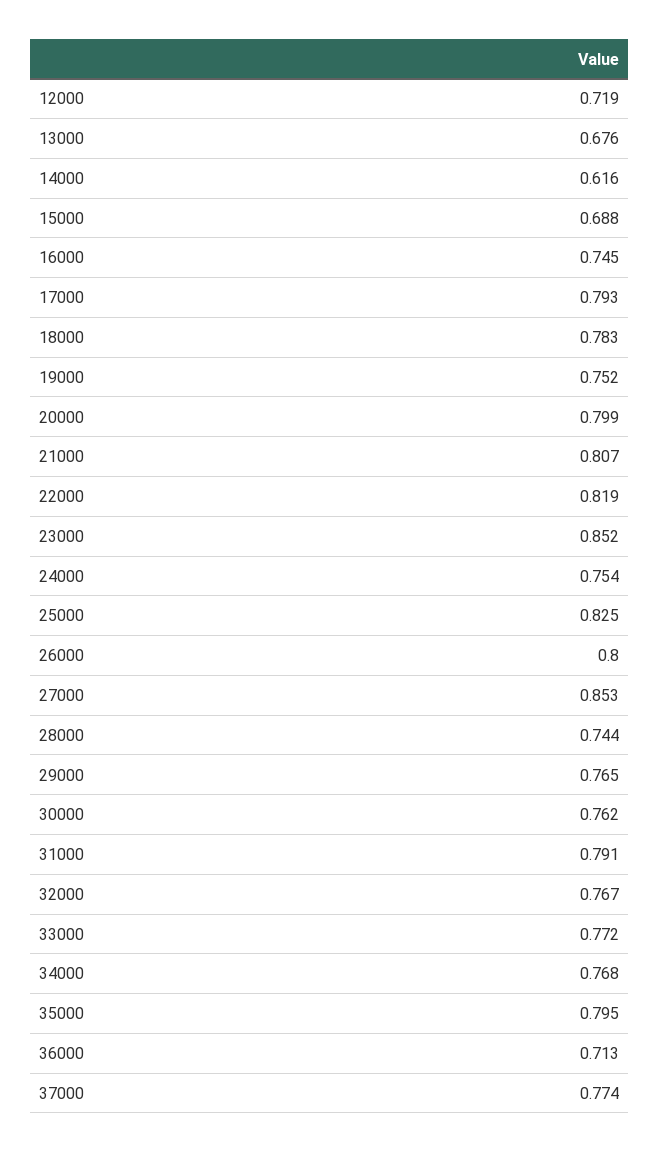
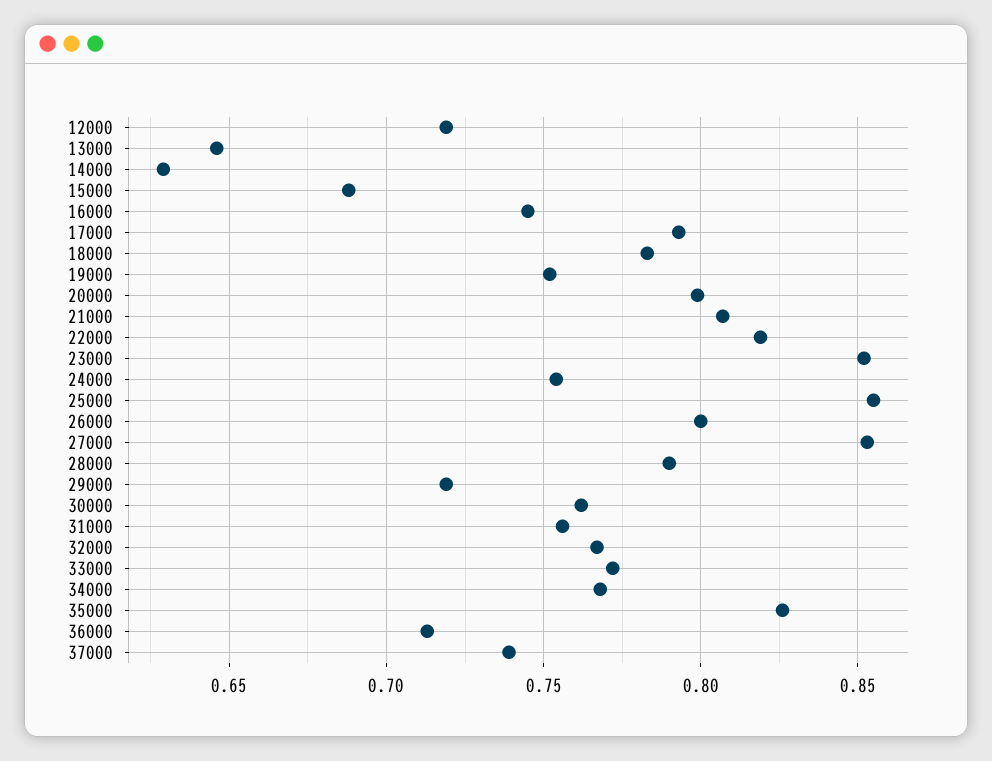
13000: 0.676 -> 0.645
14000: 0.616 -> 0.63
25000: 0.825 -> 0.855
28000: 0.744 -> 0.79
29000: 0.765 -> 0.72
31000: 0.791 -> 0.755
35000: 0.795 -> 0.825
37000: 0.774 -> 0.74

